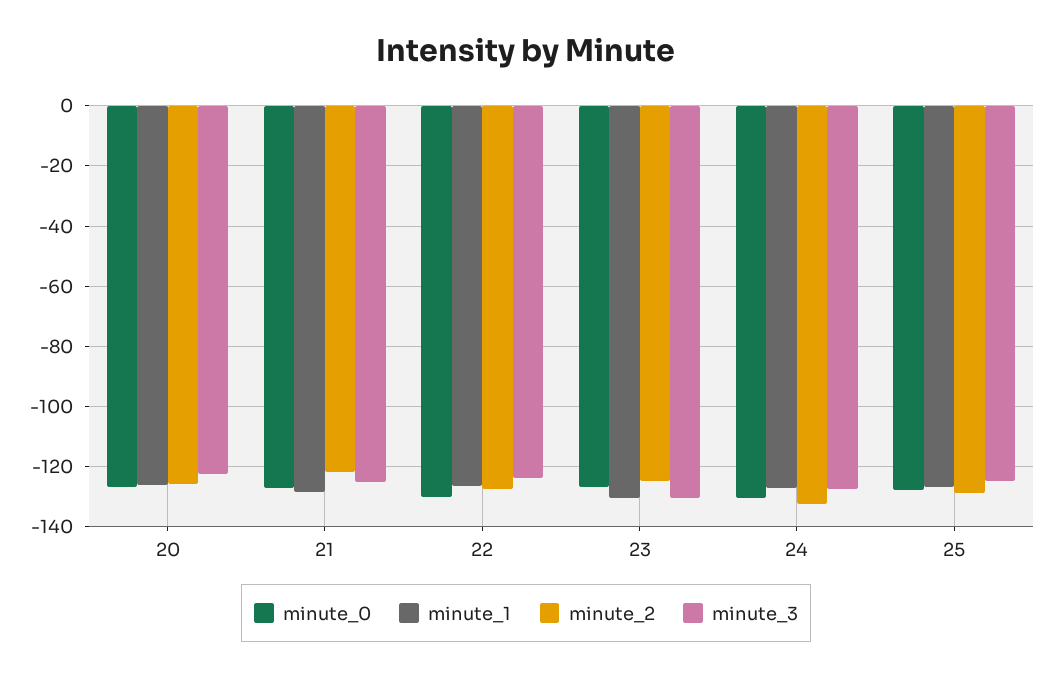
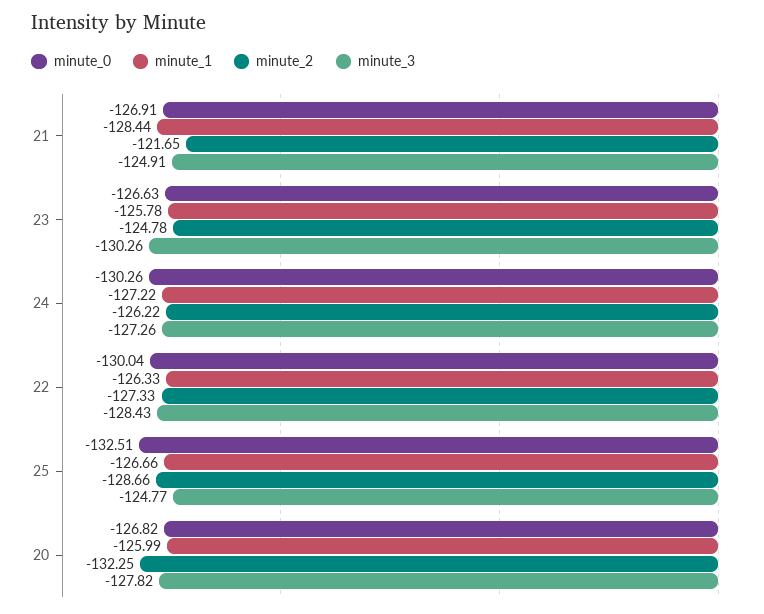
minute_2, 20: -126 -> -132.25
minute_3, 20: -122 -> -127.82
minute_3, 22: -124 -> -128.43
minute_1, 23: -130 -> -125.78
minute_2, 24: -132 -> -126.22
minute_0, 25: -128 -> -132.51

